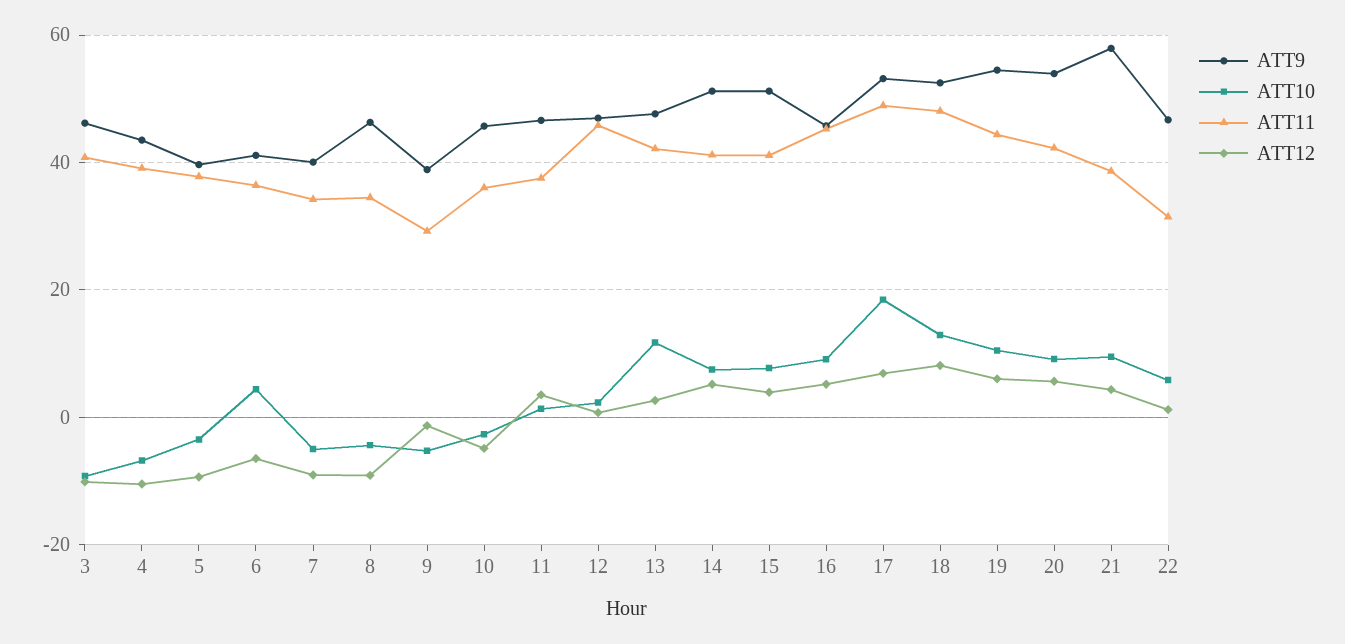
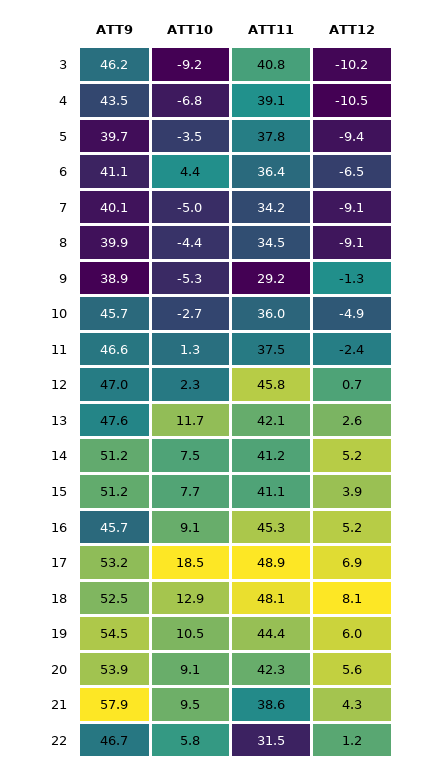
ATT9, 8: 46 -> 39.9
ATT12, 11: 4 -> -2.4

